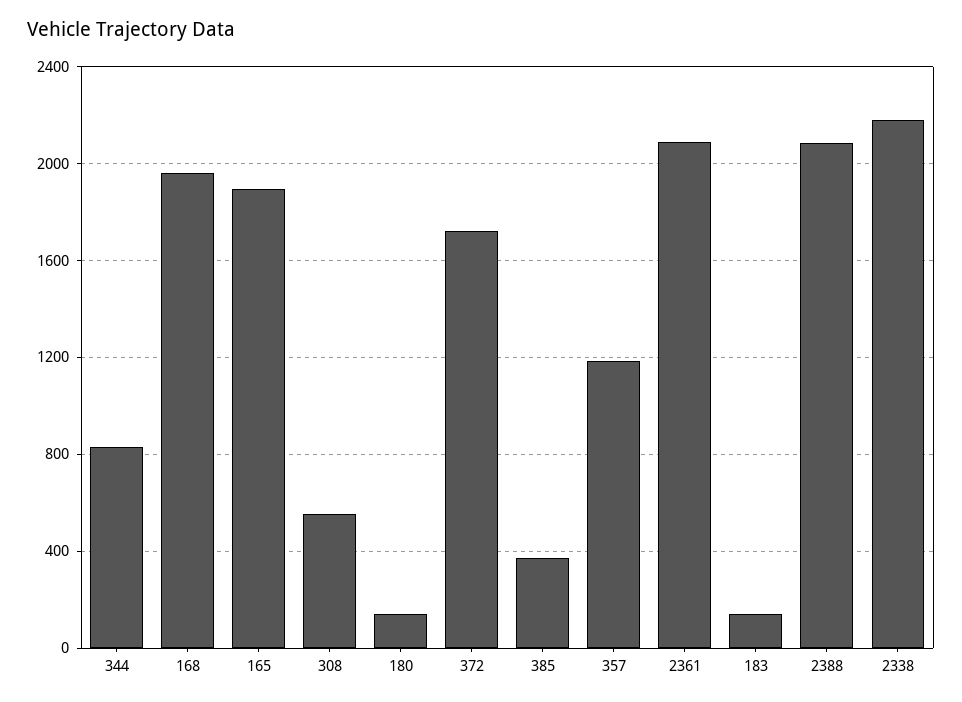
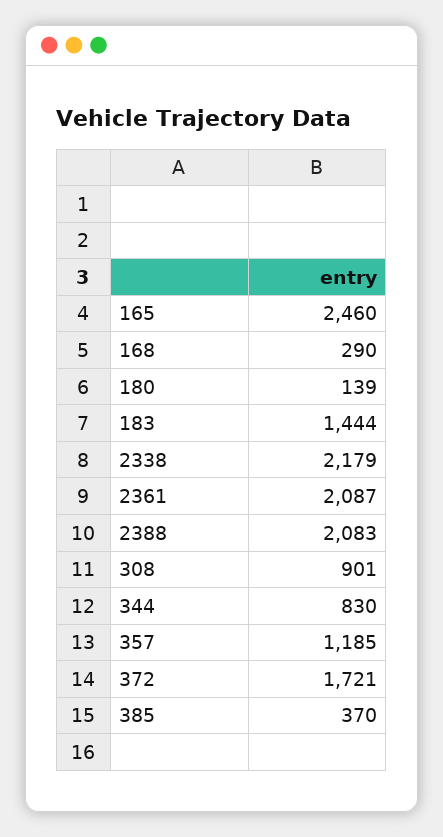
168: 1950 -> 290
165: 1900 -> 2460
308: 550 -> 901
183: 150 -> 1444

